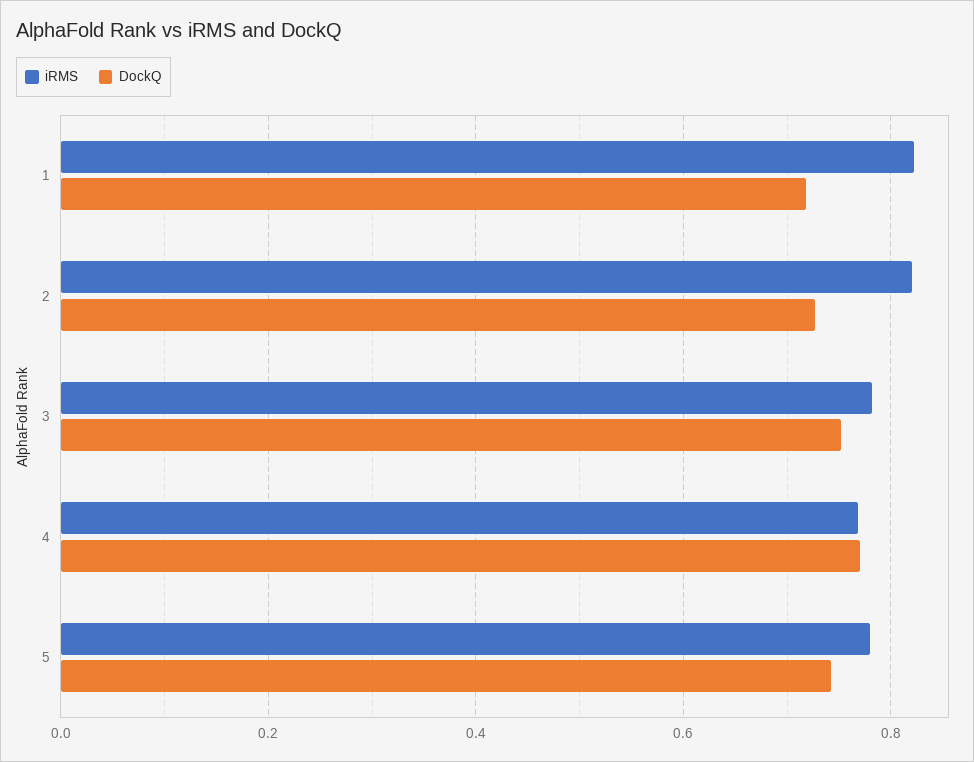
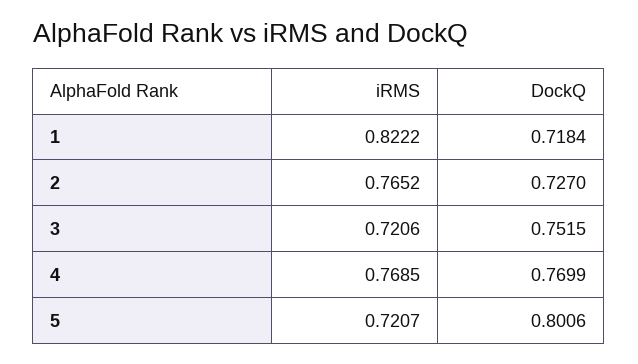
iRMS, 2: 0.82 -> 0.7652
iRMS, 3: 0.78 -> 0.7206
iRMS, 5: 0.78 -> 0.7207
DockQ, 5: 0.74 -> 0.8006

